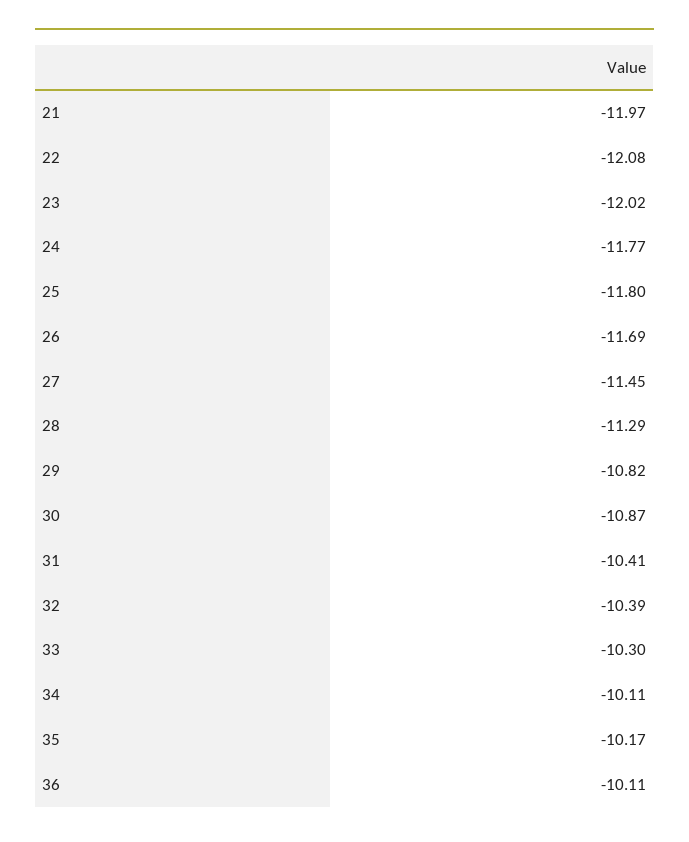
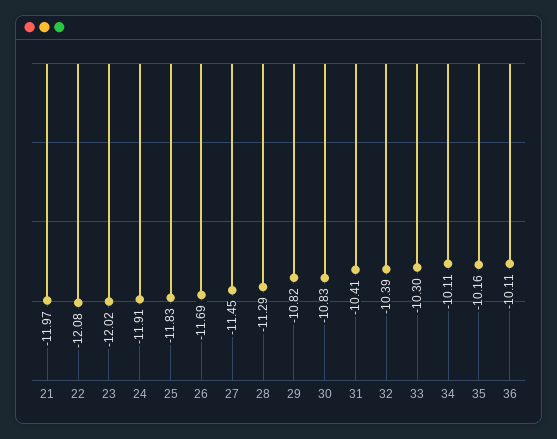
24: -11.77 -> -11.91
25: -11.8 -> -11.83
30: -10.87 -> -10.83
35: -10.17 -> -10.16

